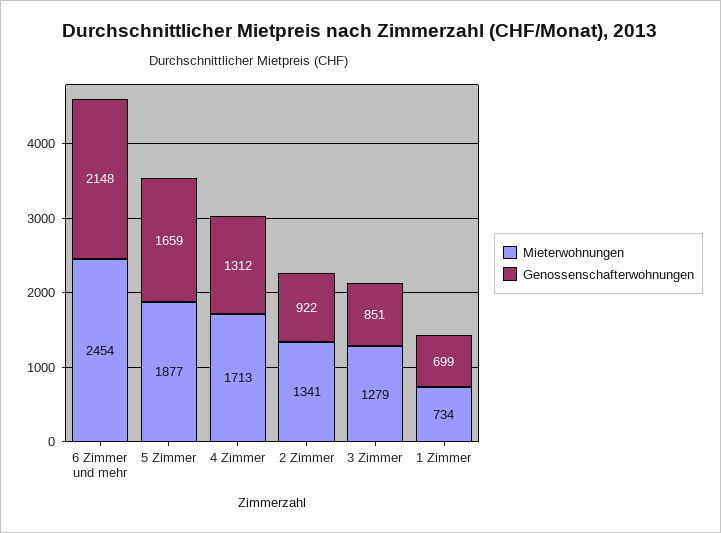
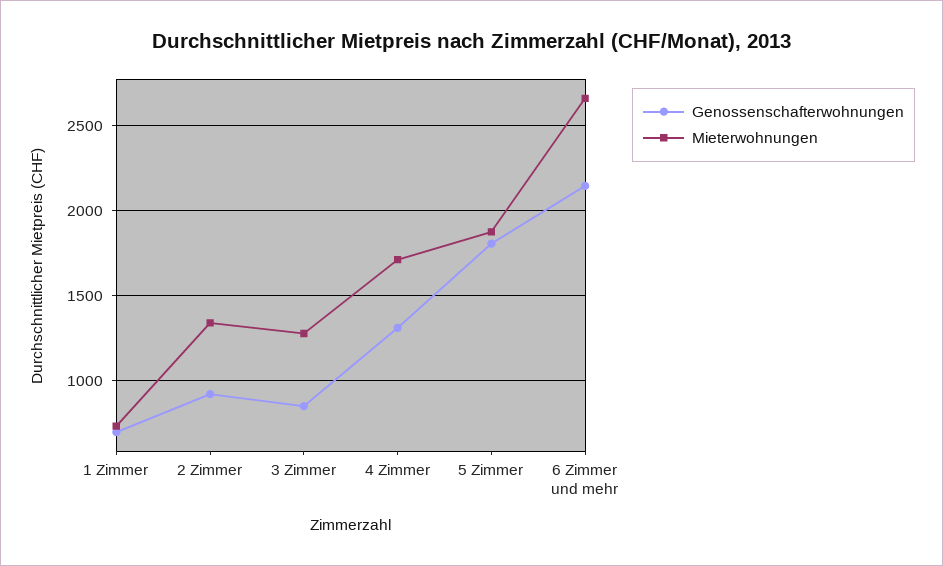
Mieterwohnungen, 6 Zimmer und mehr: 2454 -> 2650
Genossenschafterwohnungen, 5 Zimmer: 1659 -> 1800

